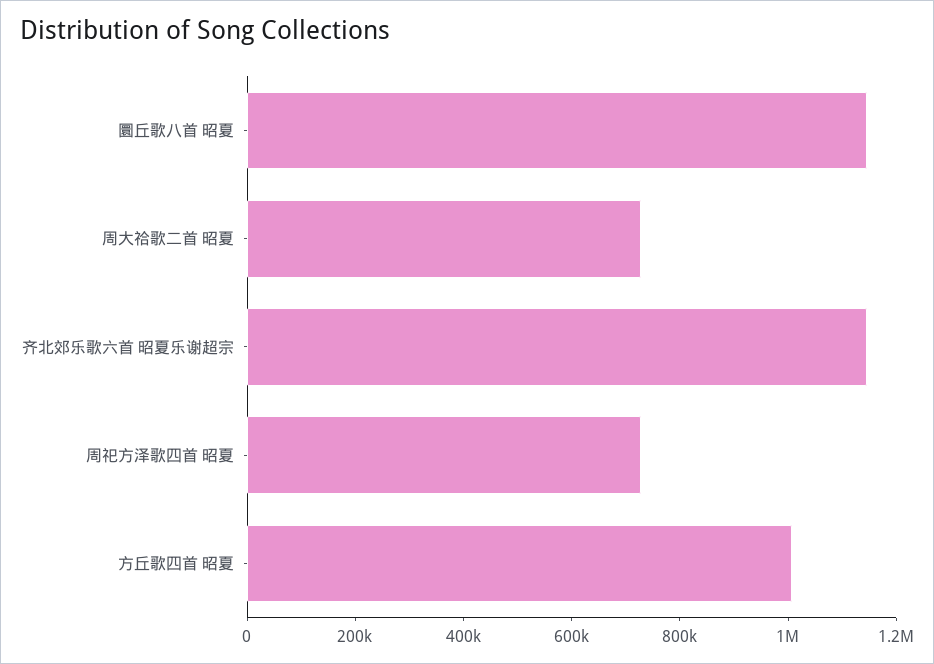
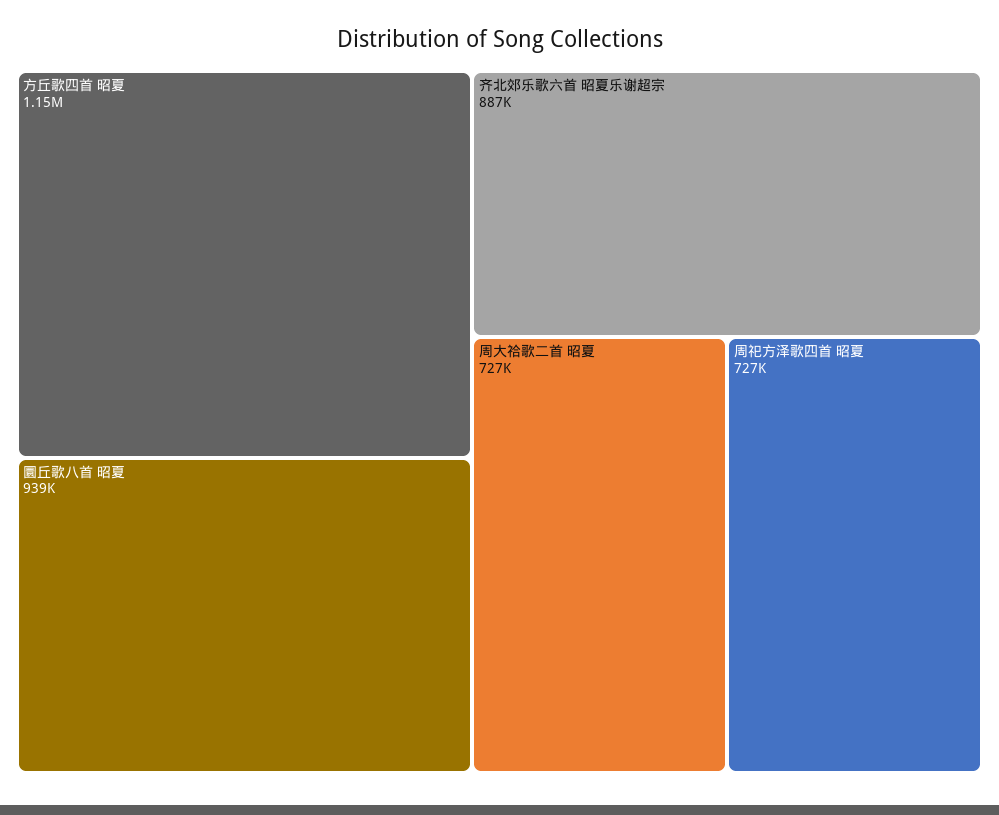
圜丘歌八首 昭夏: 1150000 -> 939000
齐北郊乐歌六首 昭夏乐谢超宗: 1150000 -> 887000
方丘歌四首 昭夏: 1000000 -> 1150000

